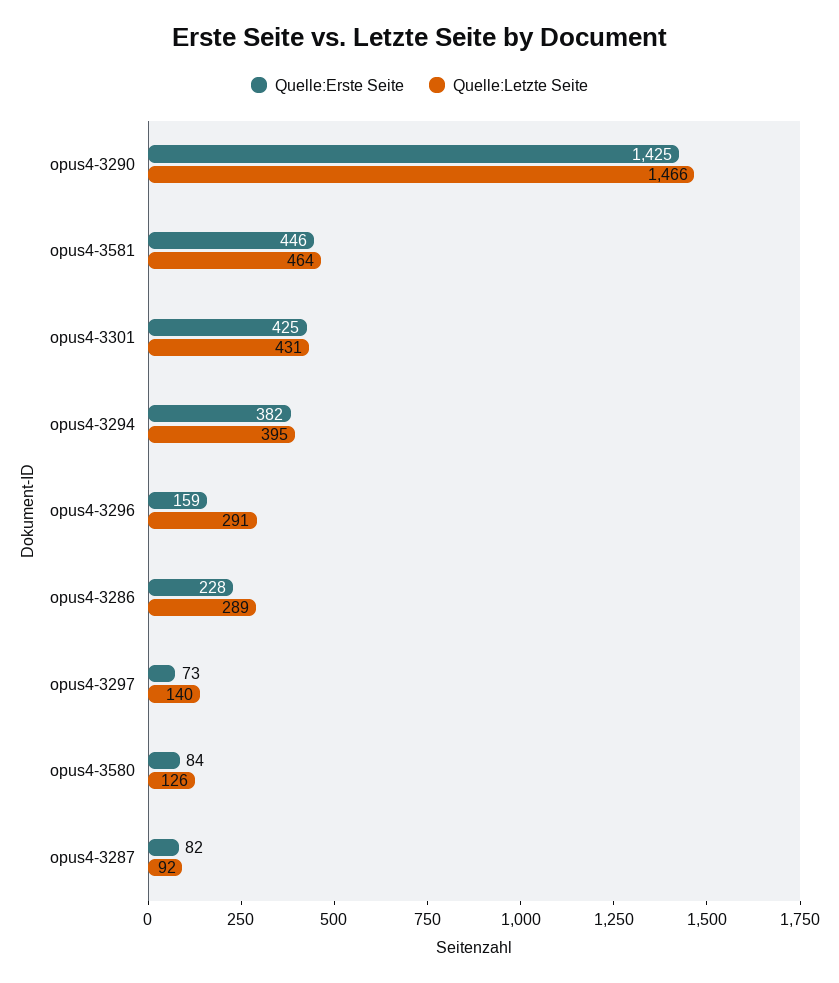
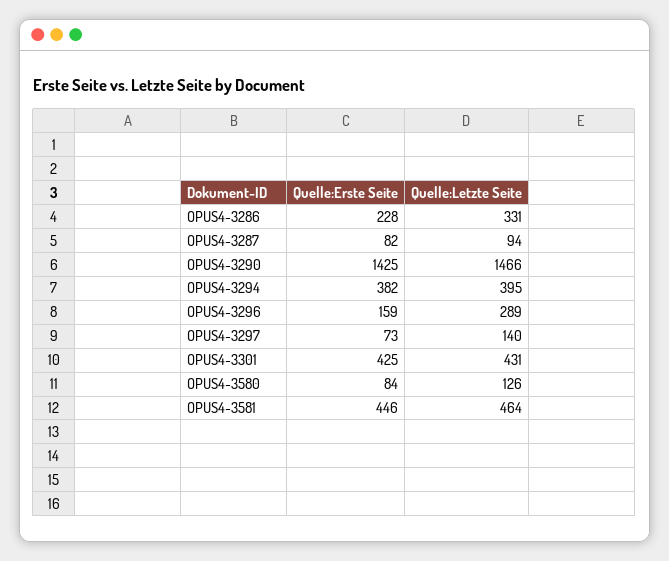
Quelle:Letzte Seite, opus4-3296: 291 -> 289
Quelle:Letzte Seite, opus4-3286: 289 -> 331
Quelle:Letzte Seite, opus4-3287: 92 -> 94

